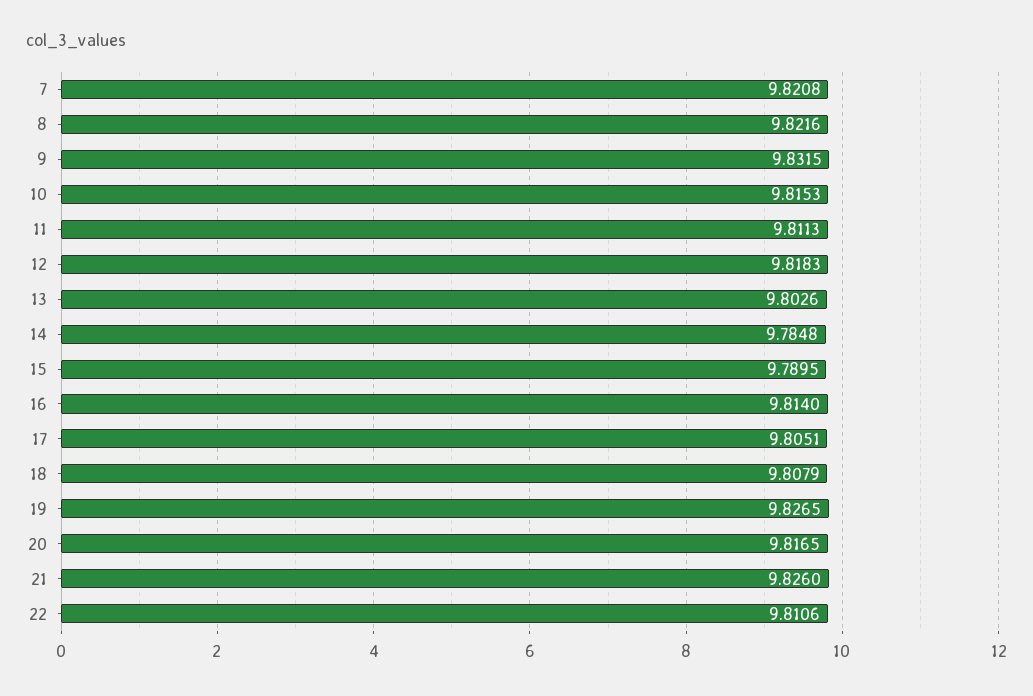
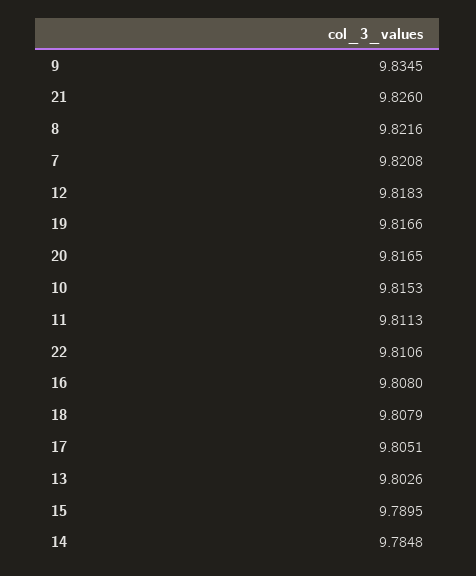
9: 9.8315 -> 9.8345
16: 9.814 -> 9.808
19: 9.8265 -> 9.8166

